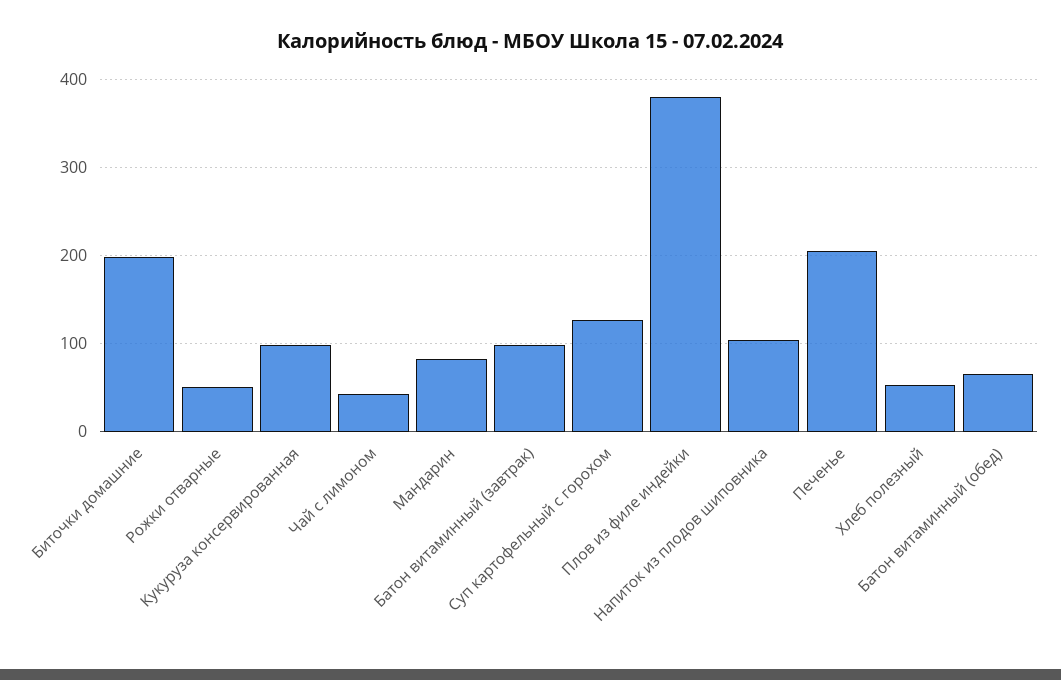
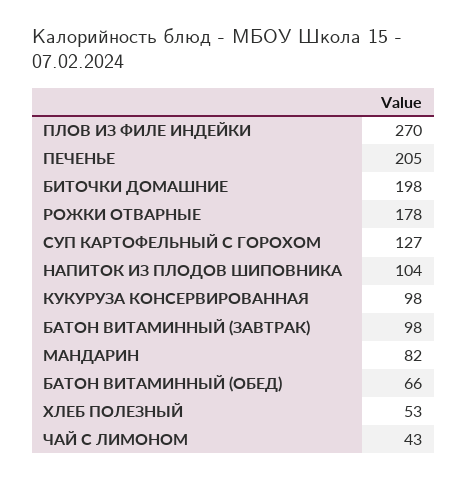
Рожки отварные: 50 -> 178
Плов из филе индейки: 380 -> 270

